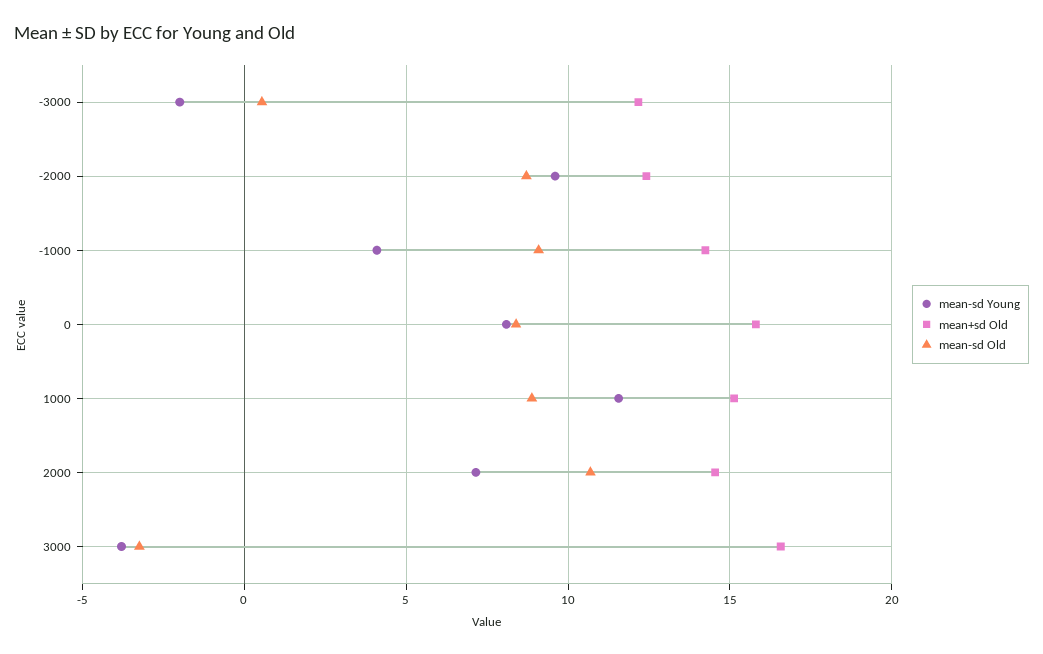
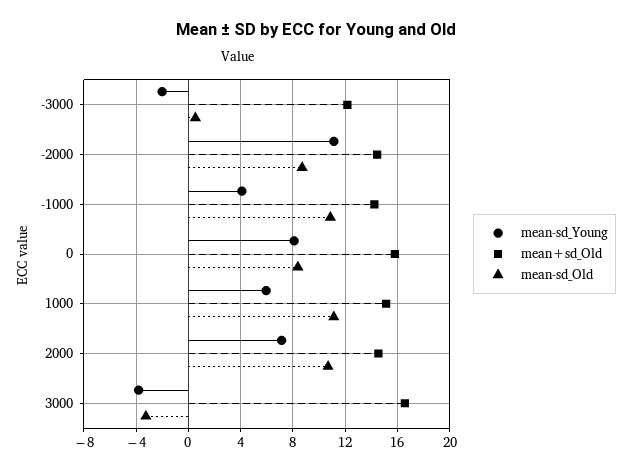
mean-sd Young, -2000: 9.5 -> 11
mean+sd Old, -2000: 12.5 -> 14.5
mean-sd Old, -1000: 9 -> 11
mean-sd Young, 1000: 11.5 -> 6
mean-sd Old, 1000: 9 -> 11

